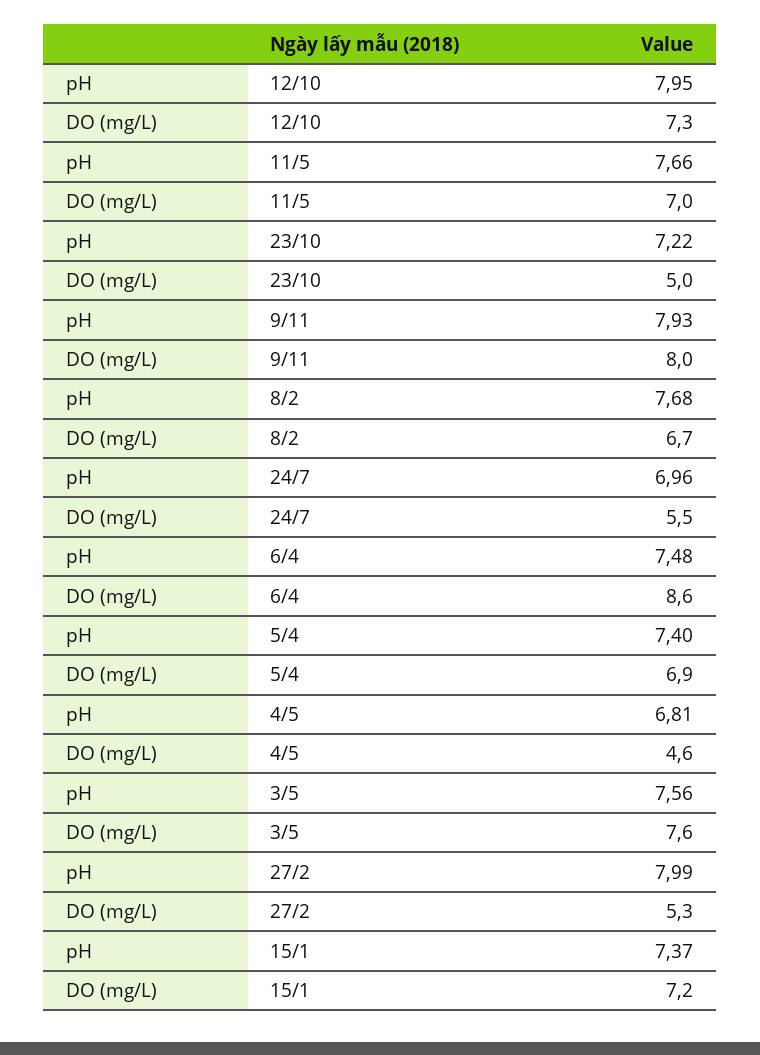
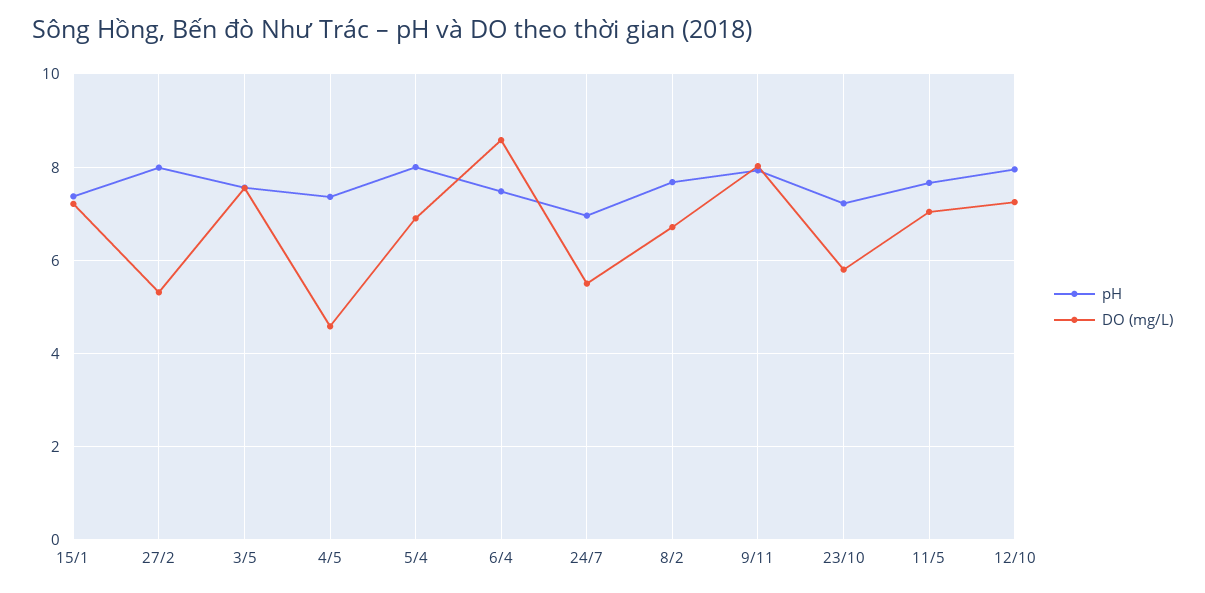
DO (mg/L), 23/10: 5 -> 5.8
pH, 5/4: 7.4 -> 8
pH, 4/5: 6.81 -> 7.4

